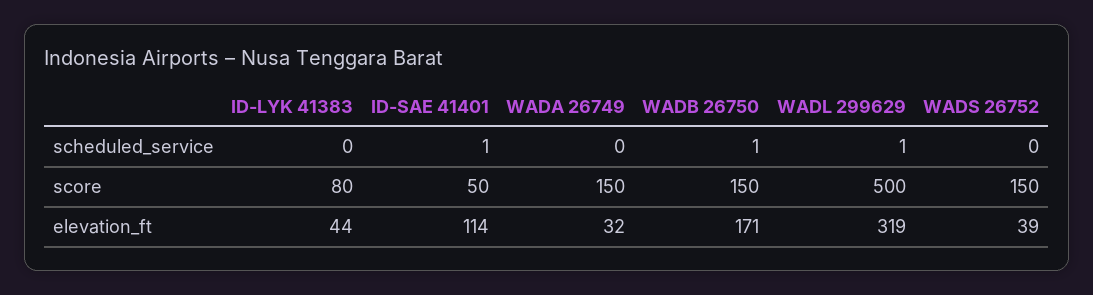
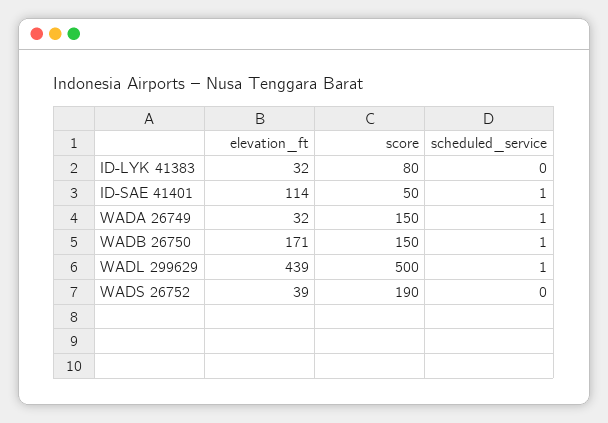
WADA 26749, scheduled_service: 0 -> 1
WADS 26752, score: 150 -> 190
ID-LYK 41383, elevation_ft: 44 -> 32
WADL 299629, elevation_ft: 319 -> 439

